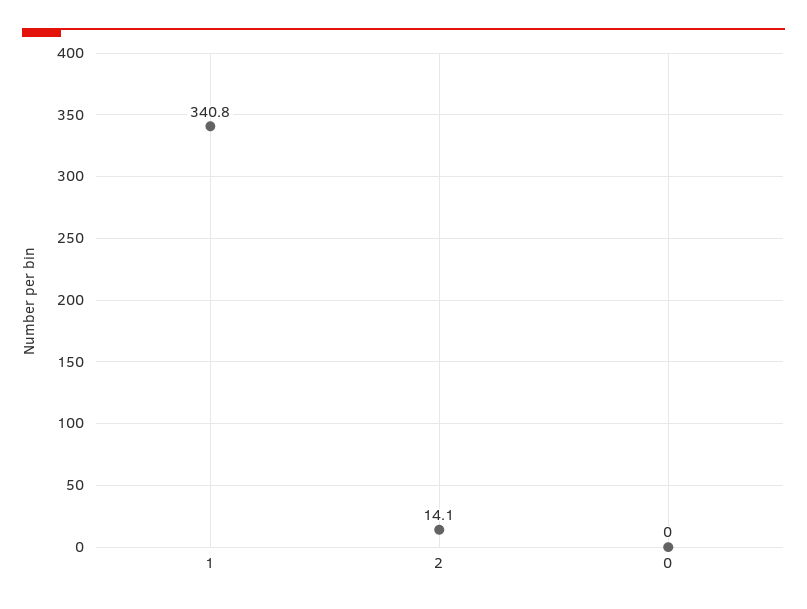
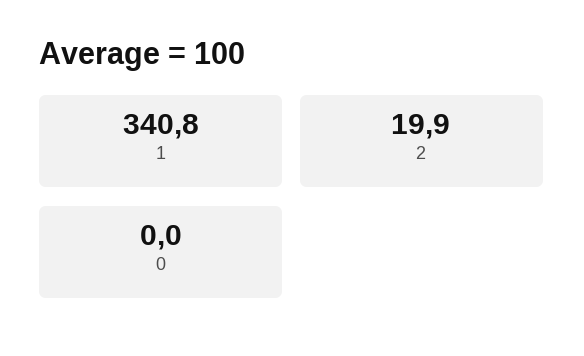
2: 14.1 -> 19.9

